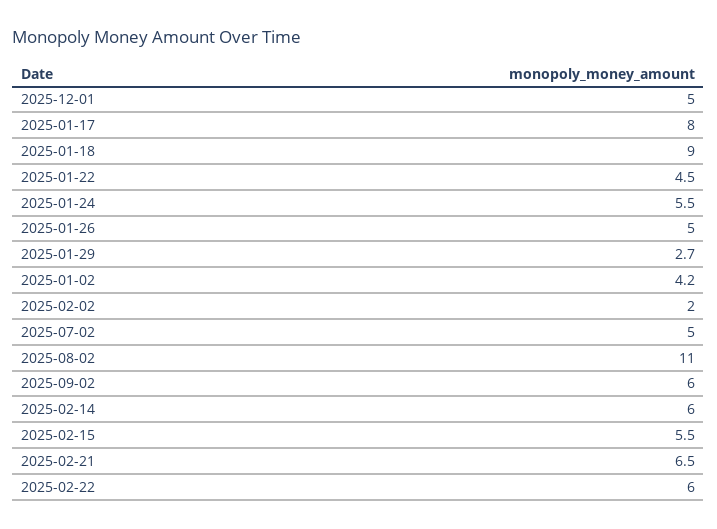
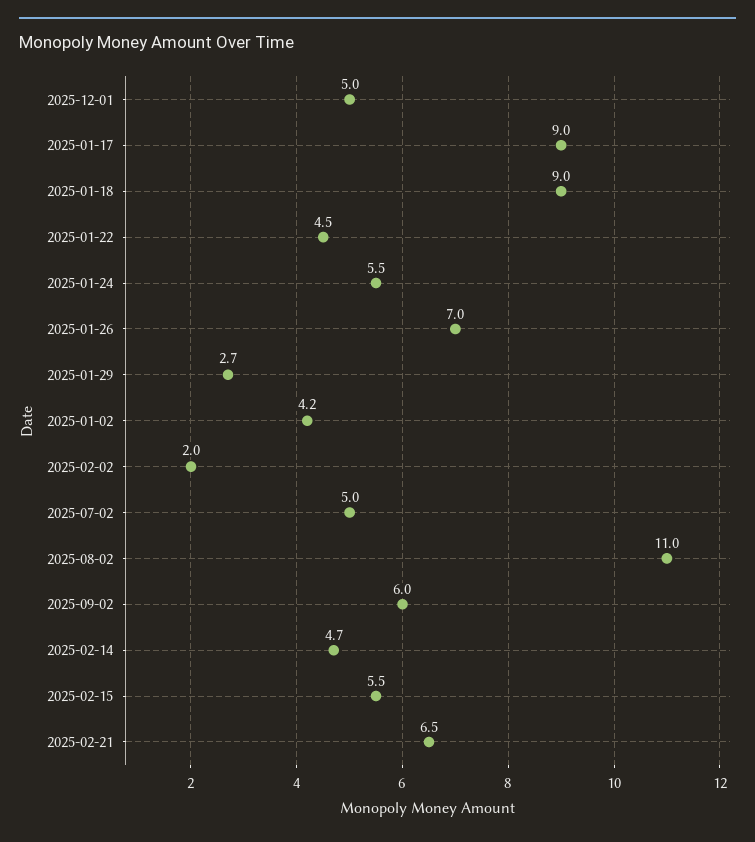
2025-01-17: 8 -> 9
2025-01-26: 5 -> 7
2025-02-14: 6 -> 4.7
2025-02-22: 6 -> none

